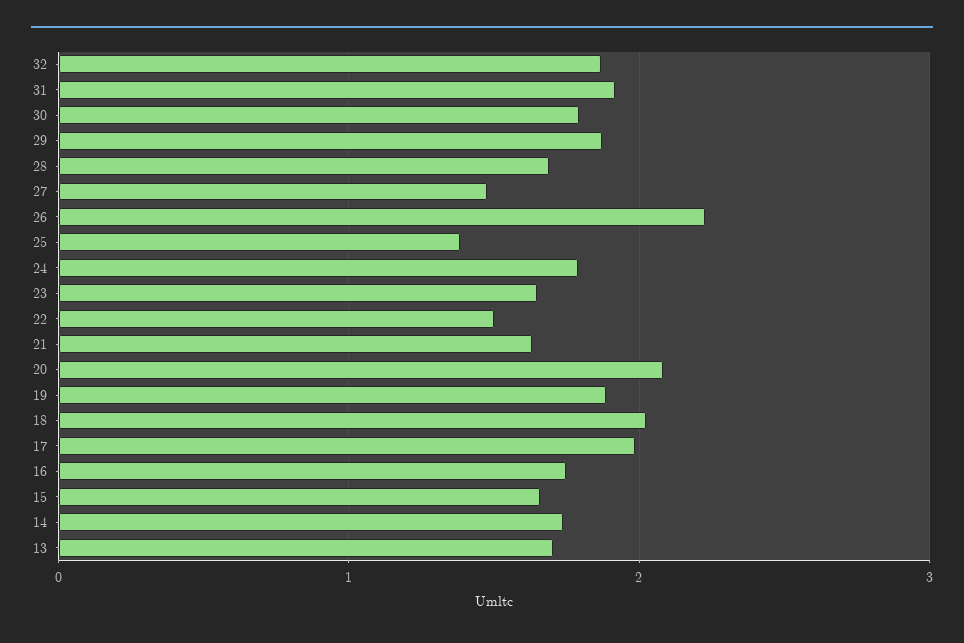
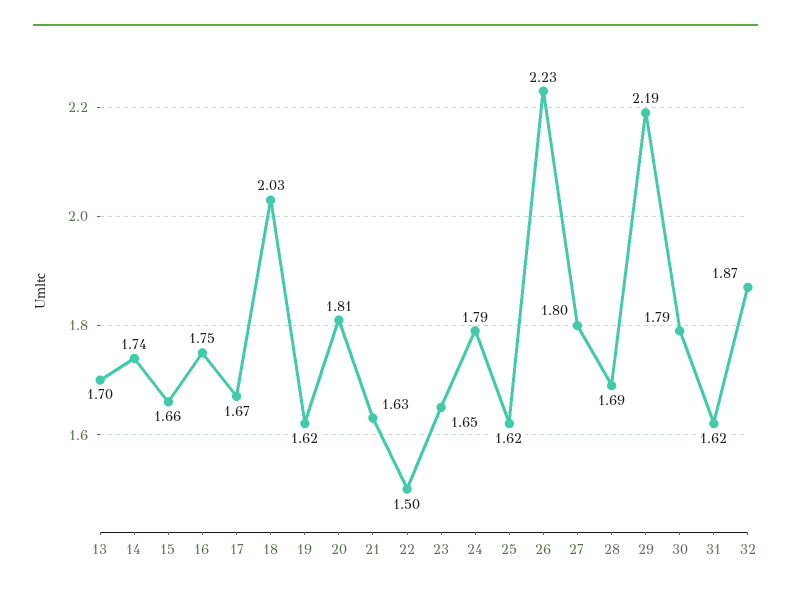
31: 1.9 -> 1.62
29: 1.9 -> 2.19
27: 1.5 -> 1.8
25: 1.4 -> 1.62
20: 2.1 -> 1.81
19: 1.9 -> 1.62
17: 2 -> 1.67

